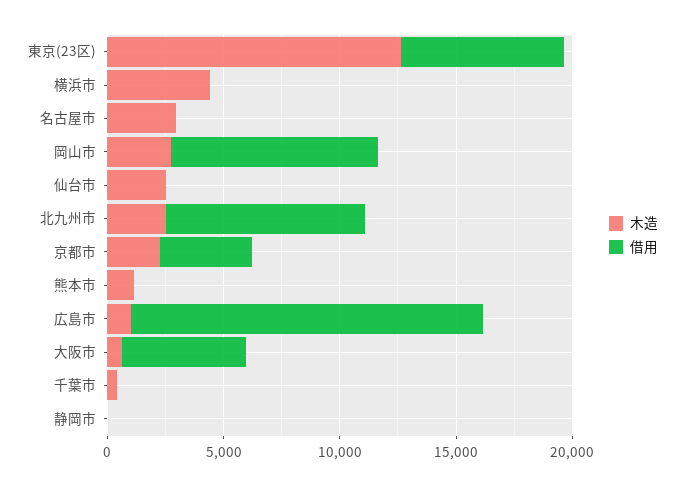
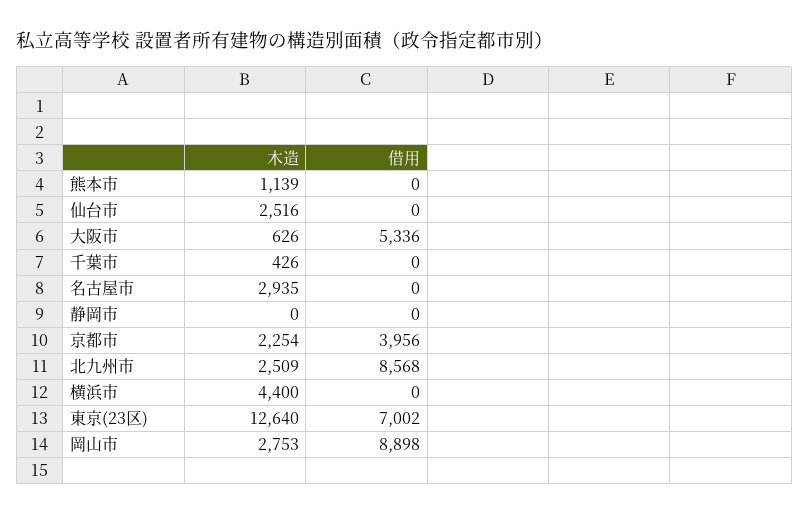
木造, 広島市: 1000 -> none
借用, 広島市: 15000 -> none

